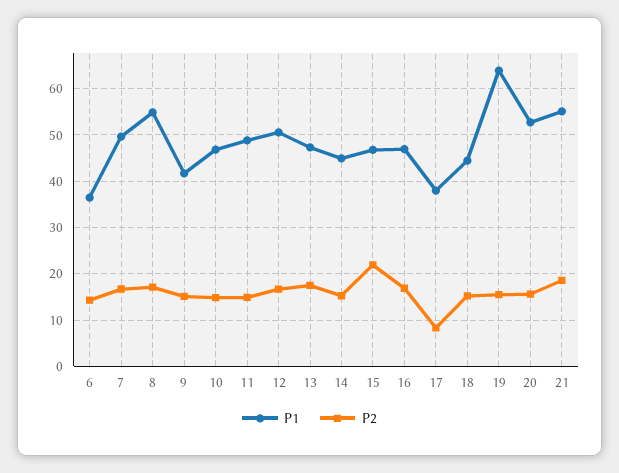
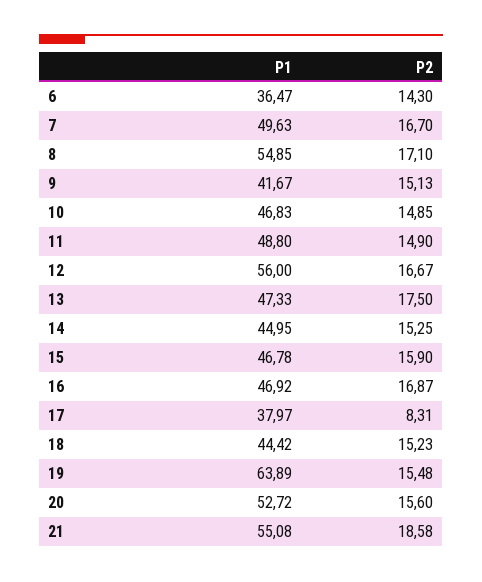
P1, 12: 50 -> 56
P2, 15: 22 -> 15.9

